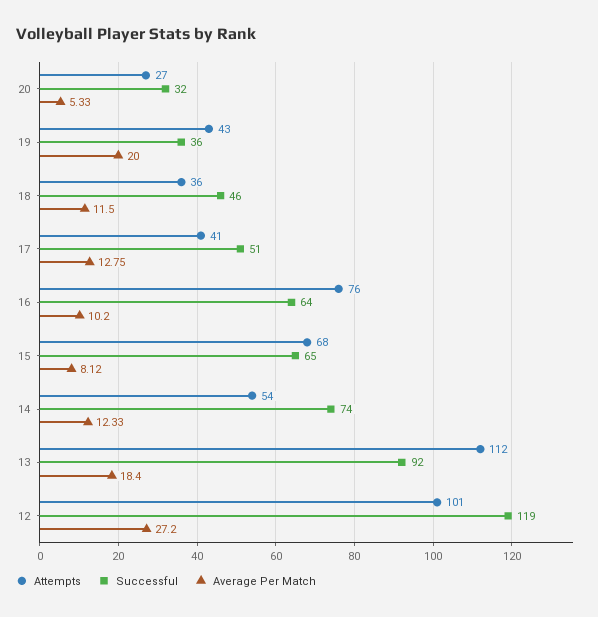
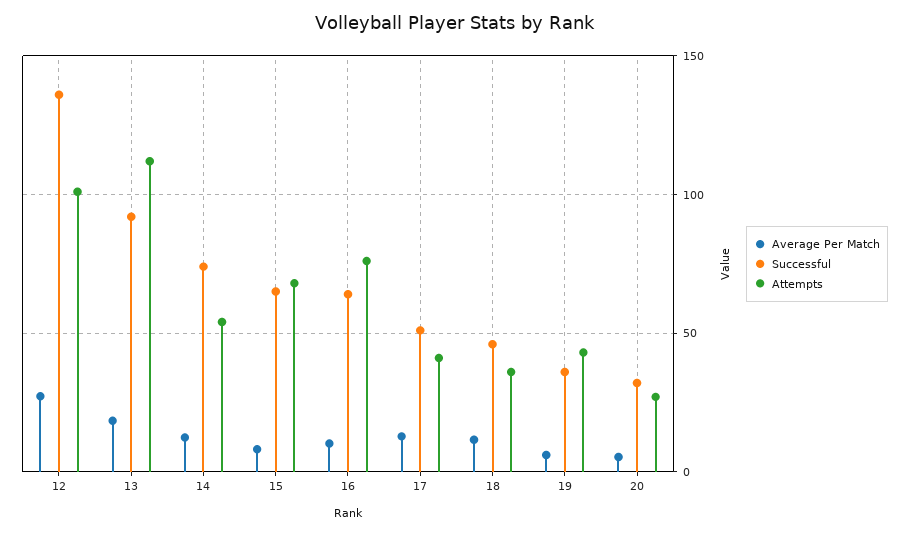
Average Per Match, 19: 20 -> 5
Successful, 12: 119 -> 135

